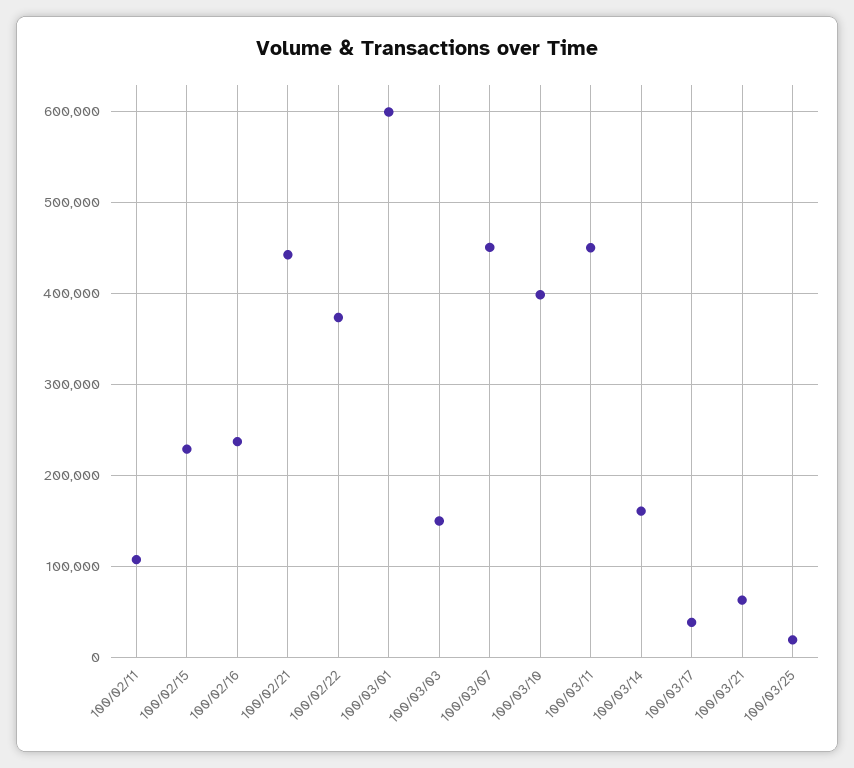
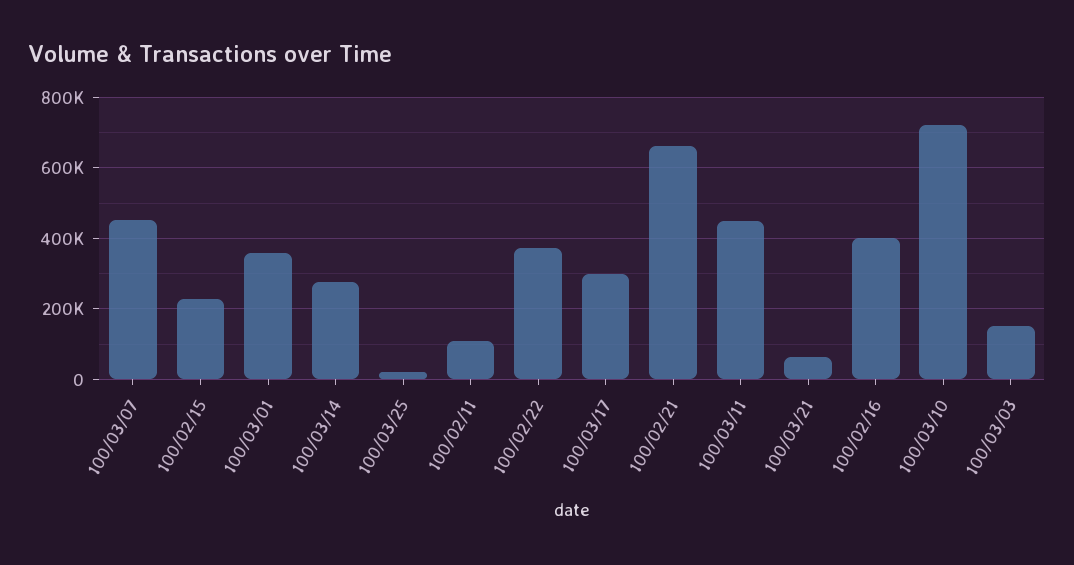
100/02/16: 240000 -> 400000
100/02/21: 440000 -> 660000
100/03/01: 600000 -> 360000
100/03/10: 400000 -> 720000
100/03/14: 160000 -> 280000
100/03/17: 40000 -> 300000

